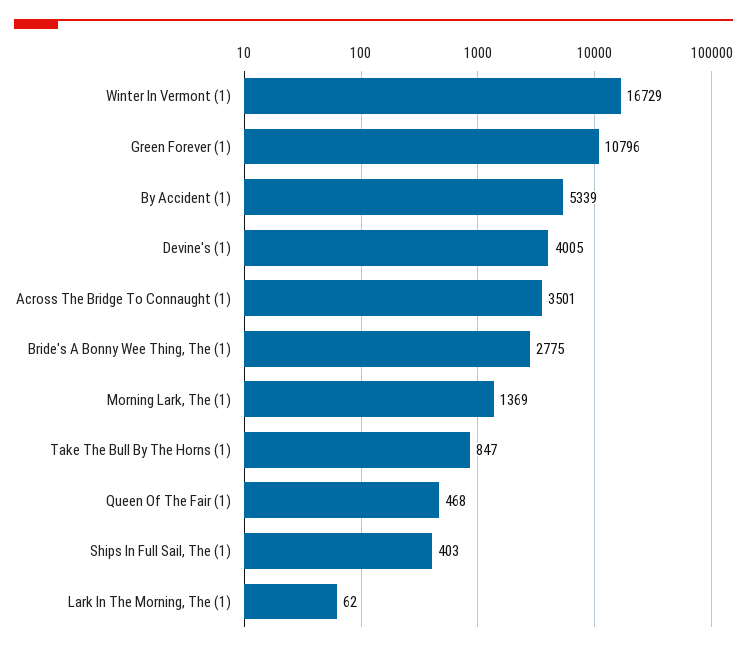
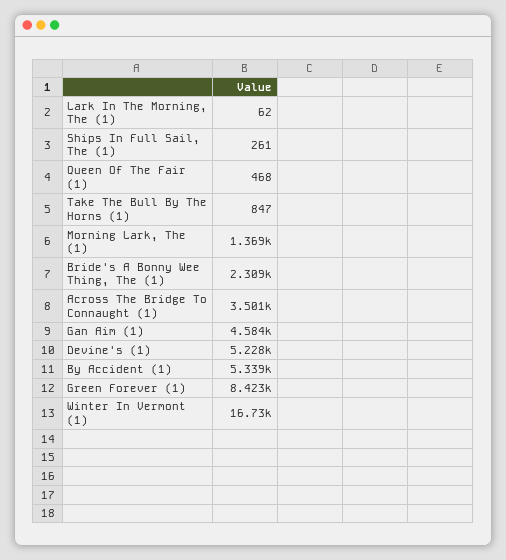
Green Forever (1): 10796 -> 8423
Devine's (1): 4005 -> 5228
Bride's A Bonny Wee Thing, The (1): 2775 -> 2309
Ships In Full Sail, The (1): 403 -> 261
Gan Aim (1): none -> 4584

